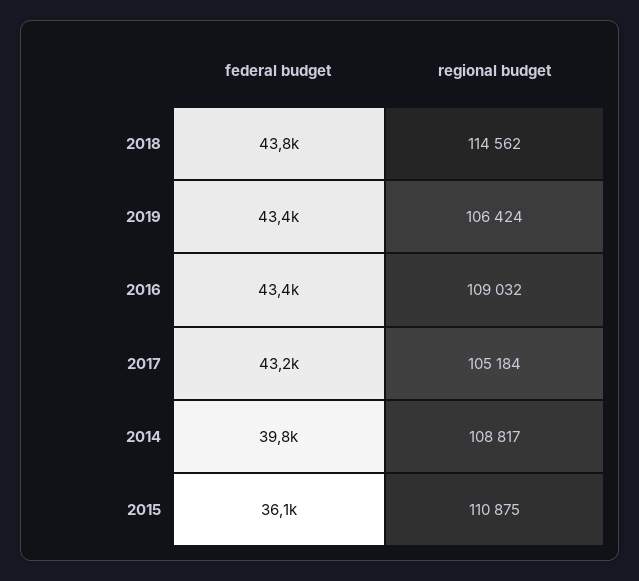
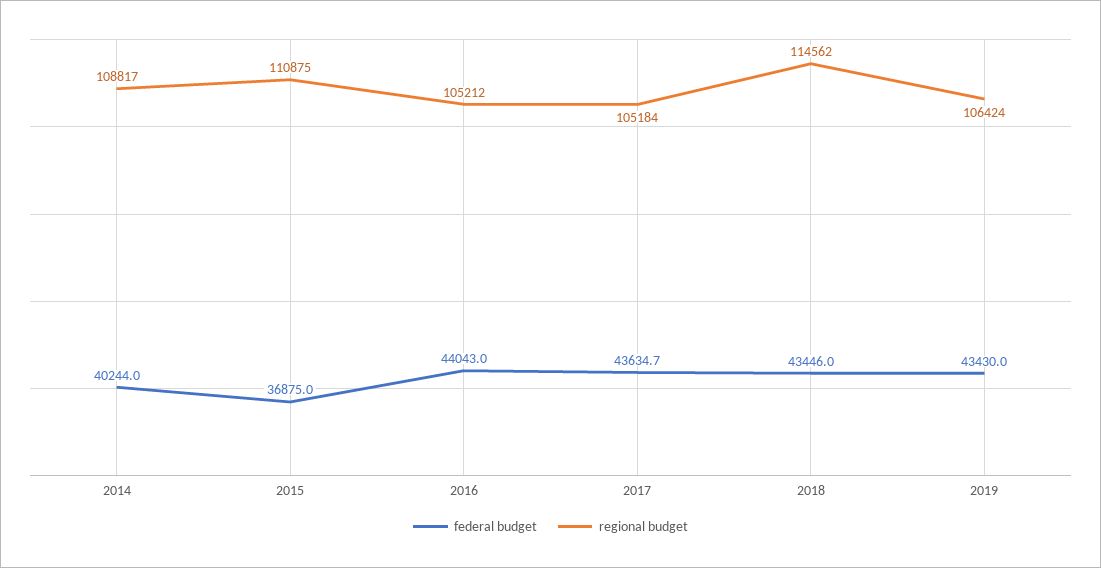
federal budget, 2018: 43800 -> 43446
federal budget, 2016: 43400 -> 44043
regional budget, 2016: 109032 -> 105212
federal budget, 2017: 43200 -> 43634.7
federal budget, 2014: 39800 -> 40244
federal budget, 2015: 36100 -> 36875

